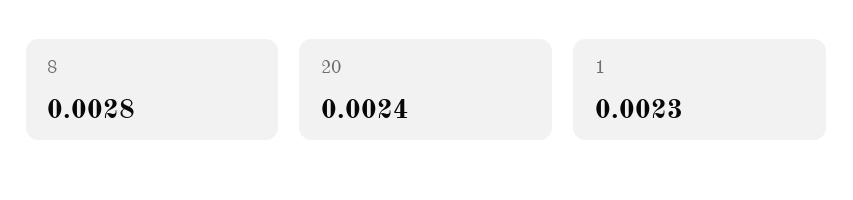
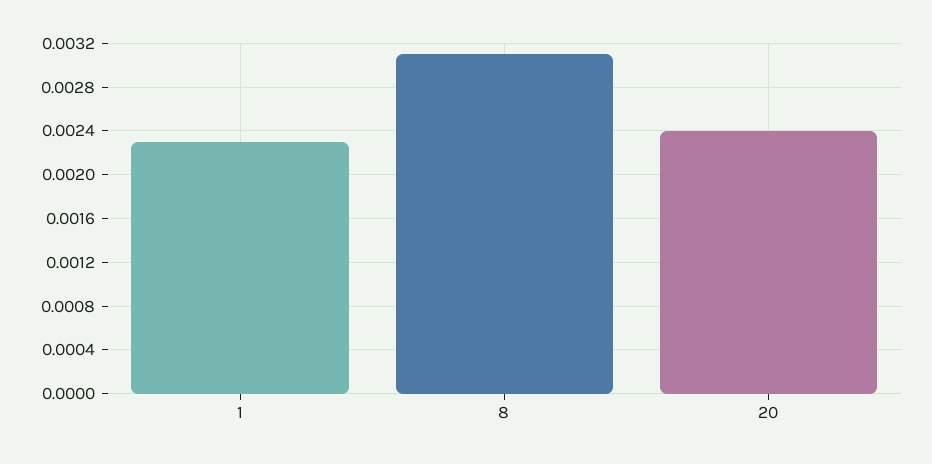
8: 0.0028 -> 0.0031

